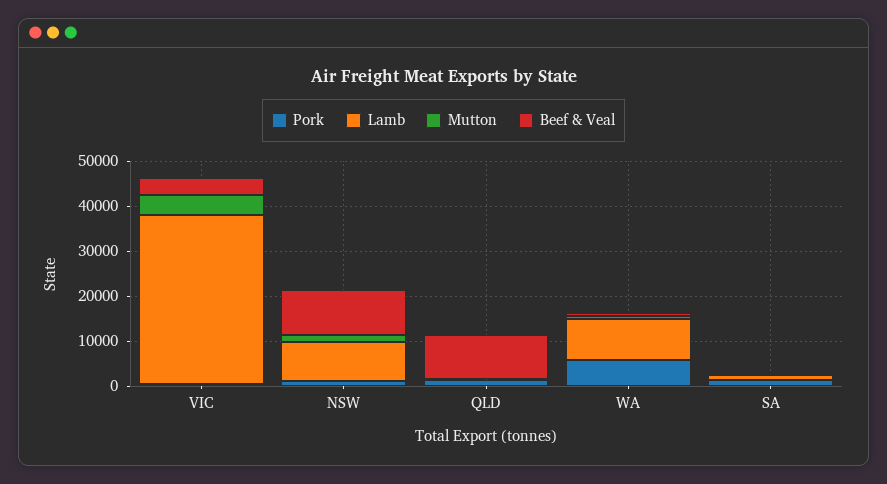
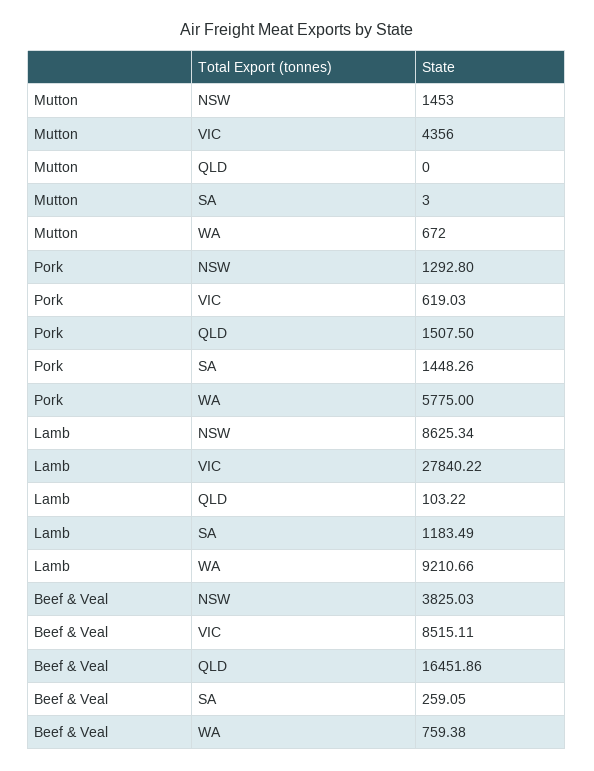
Lamb, VIC: 38000 -> 27840.22
Beef & Veal, VIC: 4000 -> 8515.11
Beef & Veal, NSW: 10000 -> 3825.03
Beef & Veal, QLD: 10000 -> 16451.86

